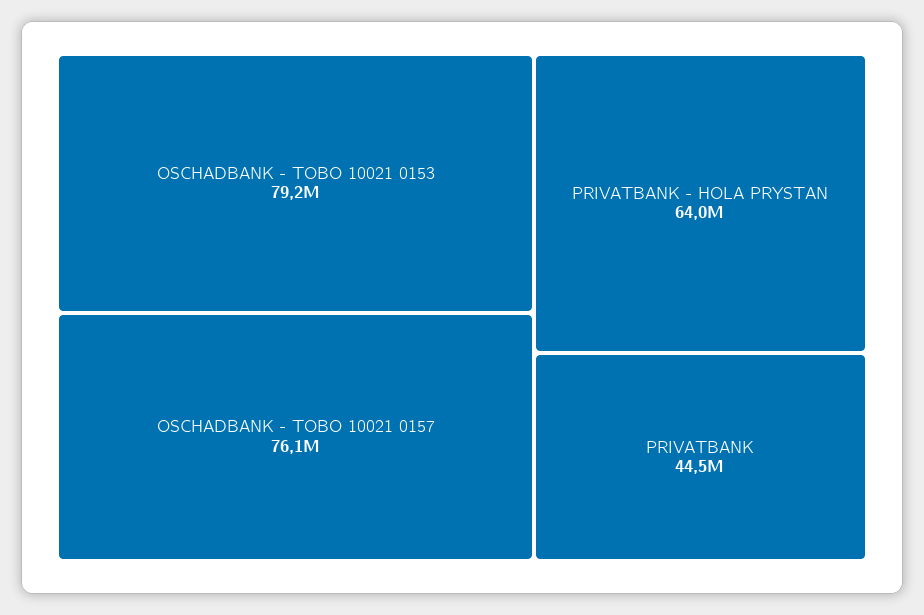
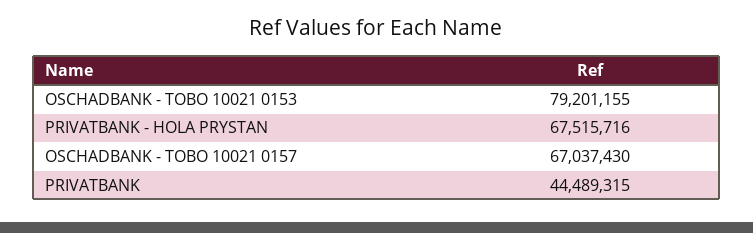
OSCHADBANK - TOBO 10021 0157: 76100000 -> 67037430
PRIVATBANK - HOLA PRYSTAN: 64000000 -> 67515716

